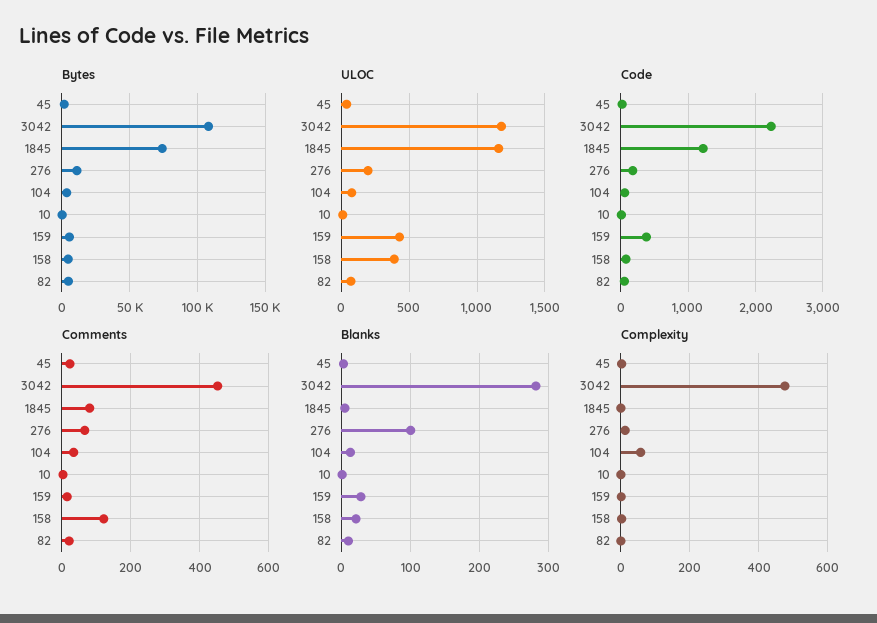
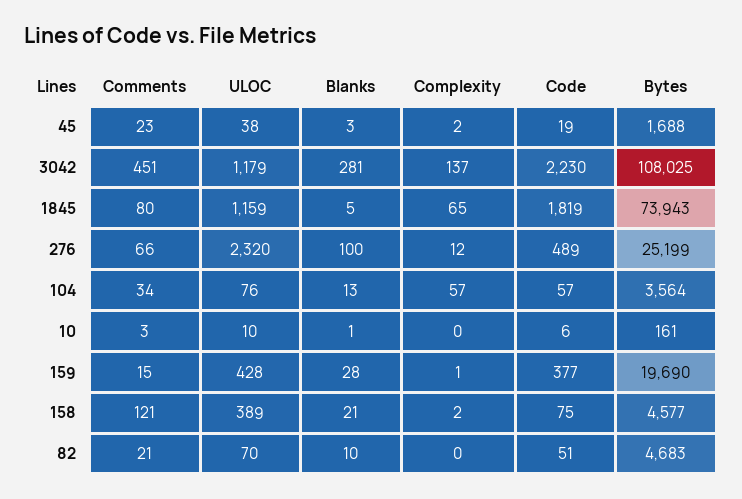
Bytes, 276: 10000 -> 25199
Bytes, 159: 5000 -> 19690
ULOC, 276: 200 -> 2320
Code, 1845: 1200 -> 1819
Code, 276: 200 -> 489
Complexity, 3042: 480 -> 137
Complexity, 1845: 0 -> 65

